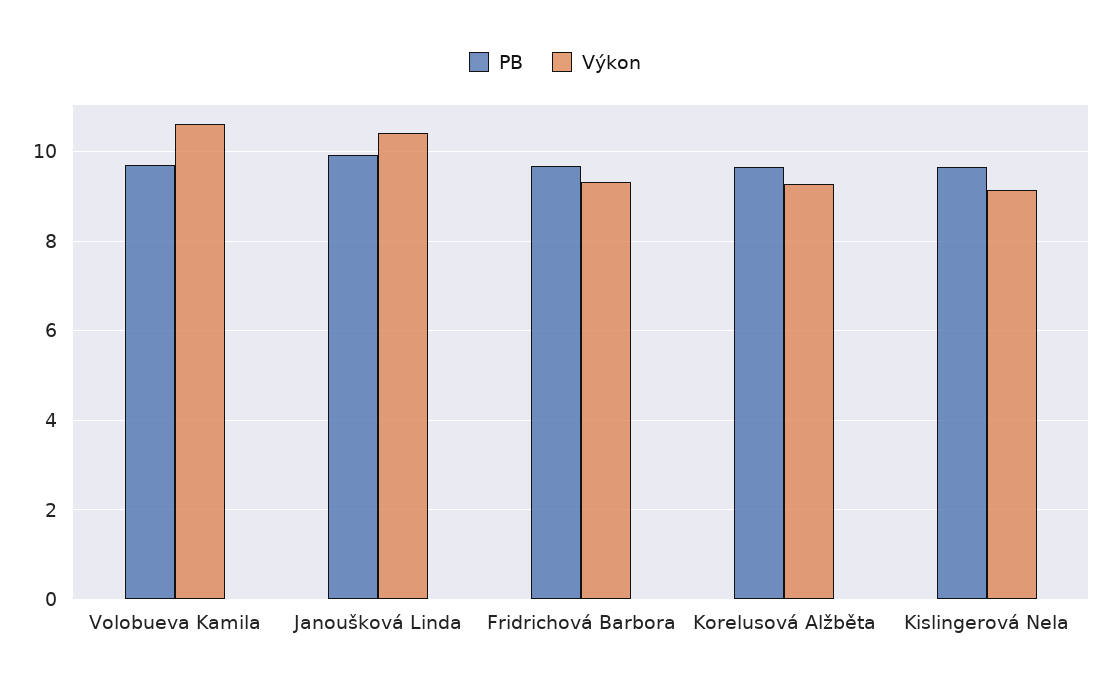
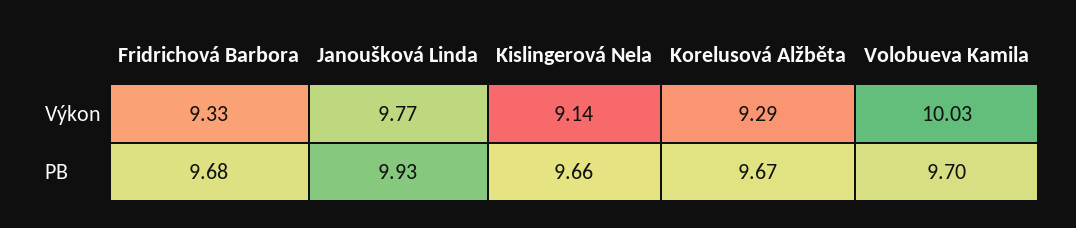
Výkon, Volobueva Kamila: 10.6 -> 10.03
Výkon, Janoušková Linda: 10.4 -> 9.77

